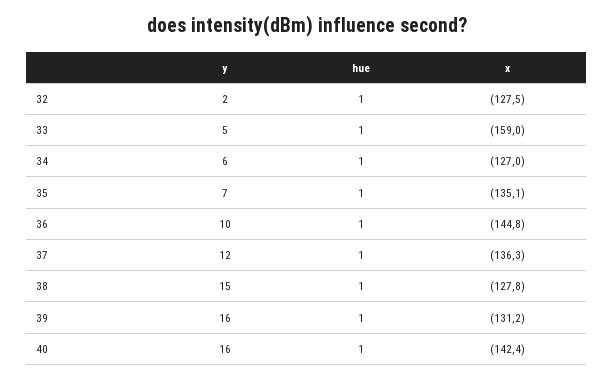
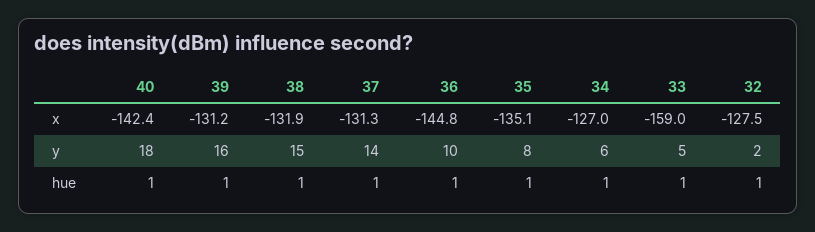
y, 35: 7 -> 8
y, 37: 12 -> 14
x, 37: -136.3 -> -131.3
x, 38: -127.8 -> -131.9
y, 40: 16 -> 18

